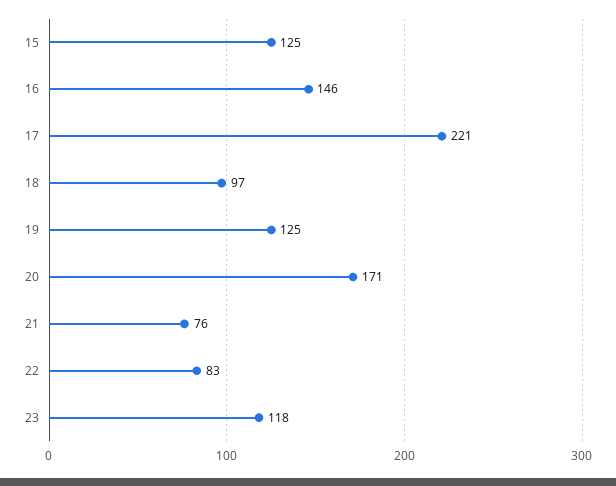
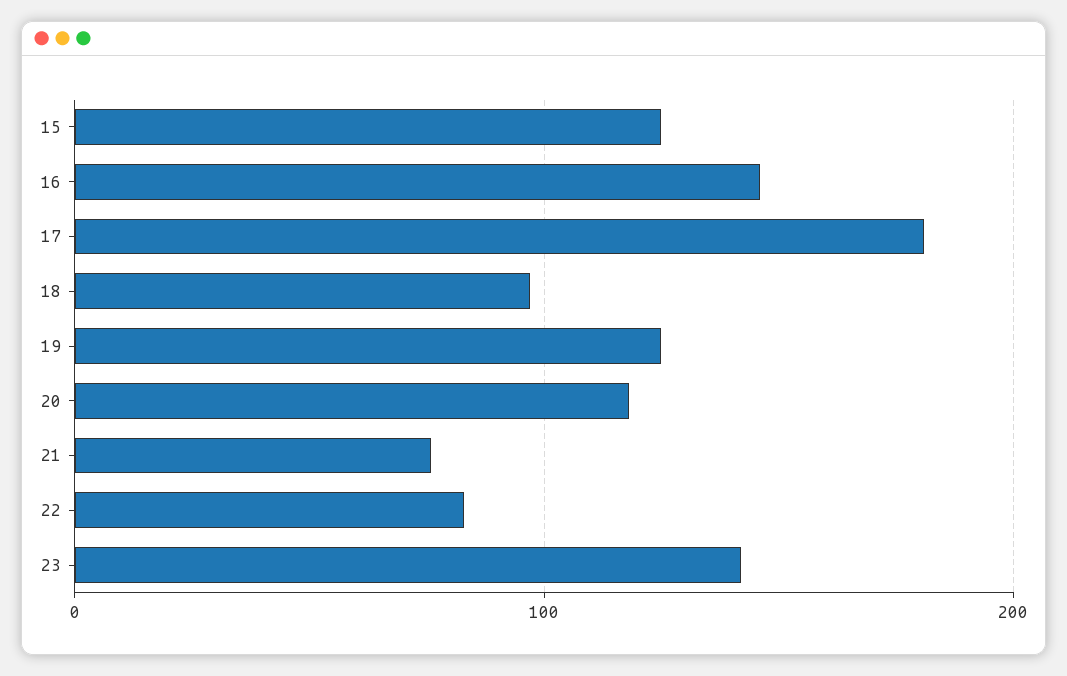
17: 221 -> 180
20: 171 -> 120
23: 118 -> 140

